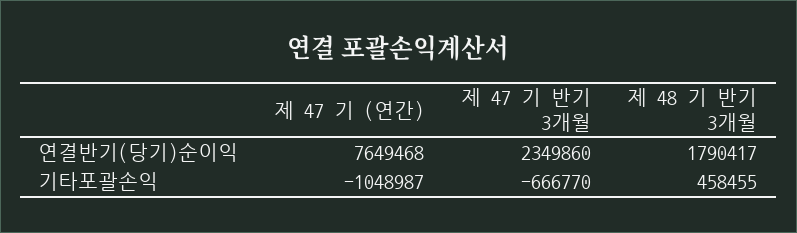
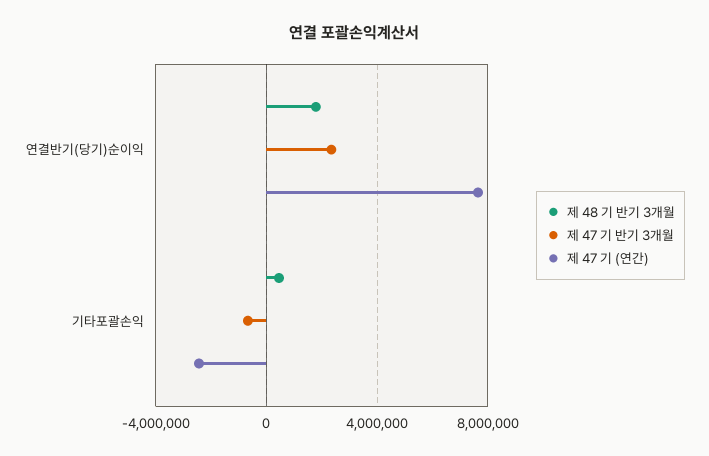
제 47 기 (연간), 기타포괄손익: -1048987 -> -2500000

